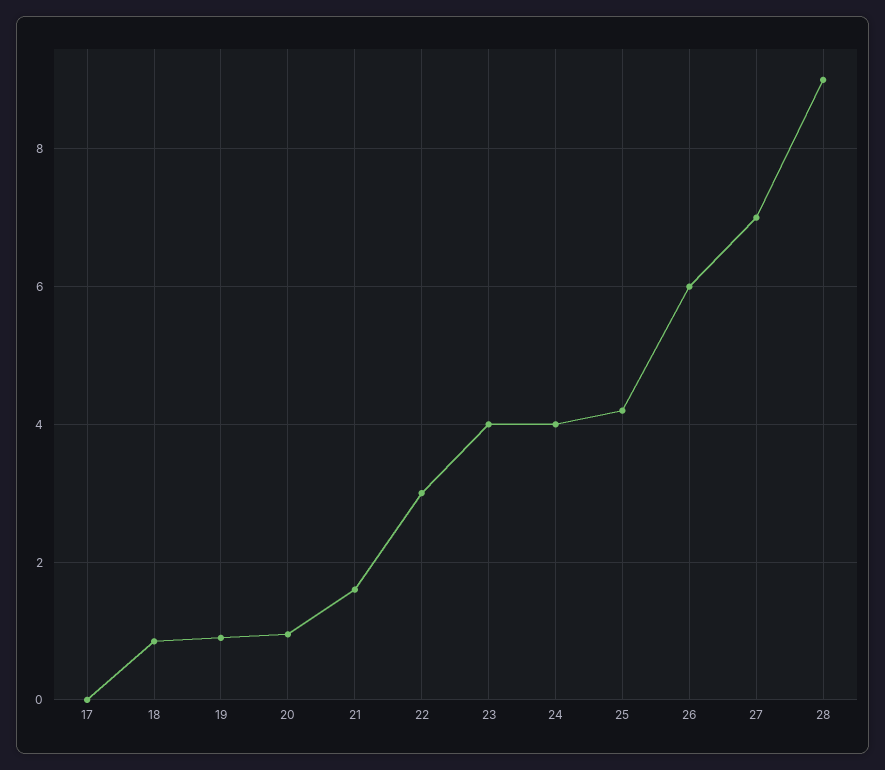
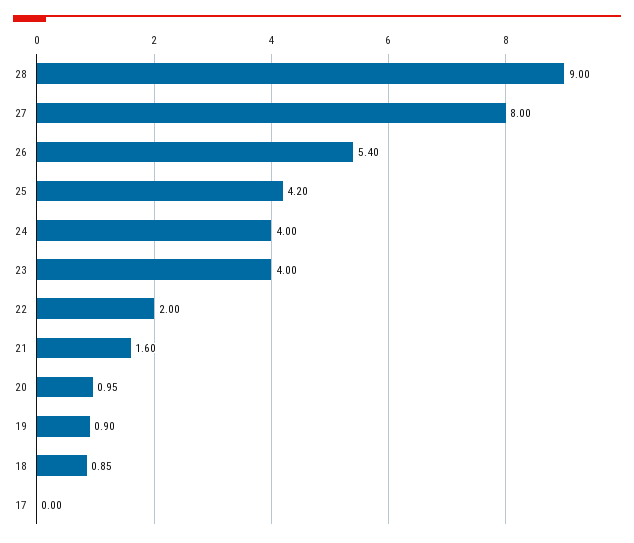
22: 3 -> 2
26: 6 -> 5.4
27: 7 -> 8

